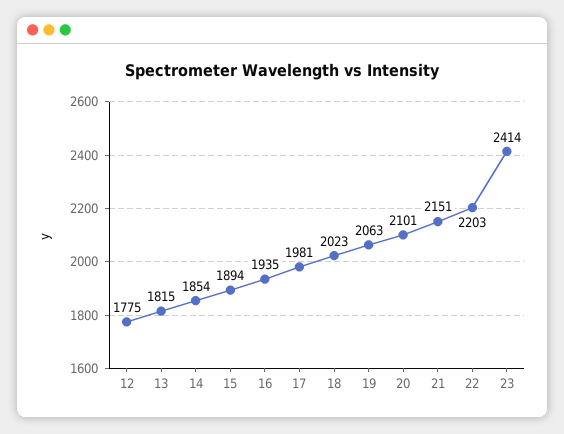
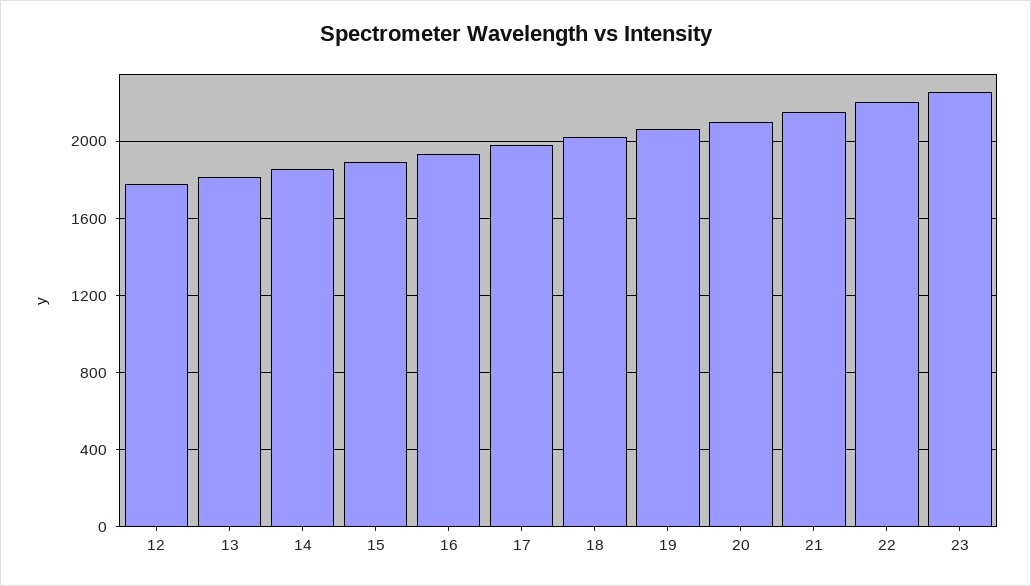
23: 2414 -> 2250

